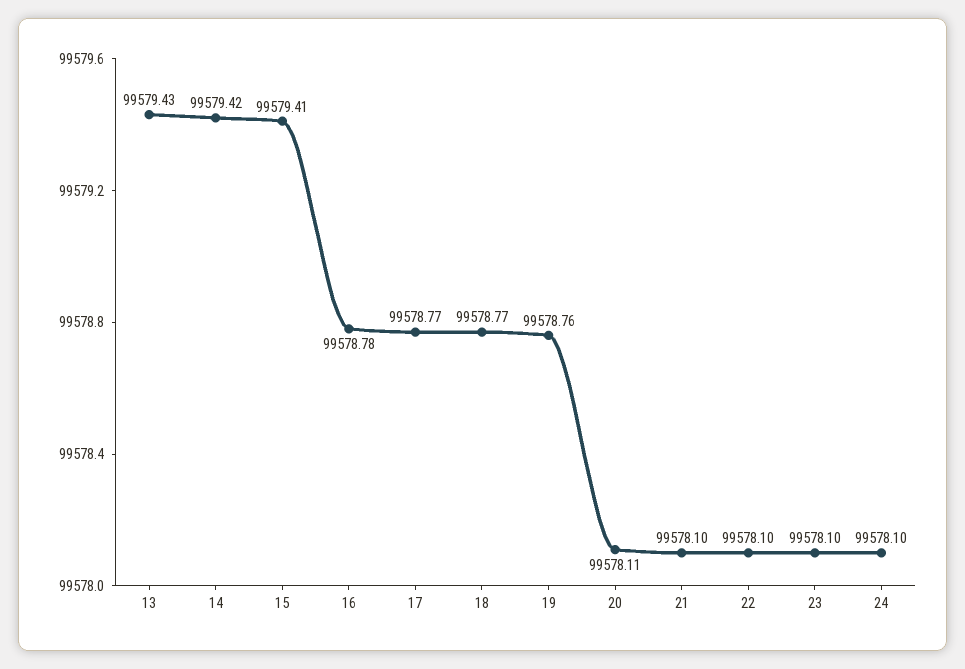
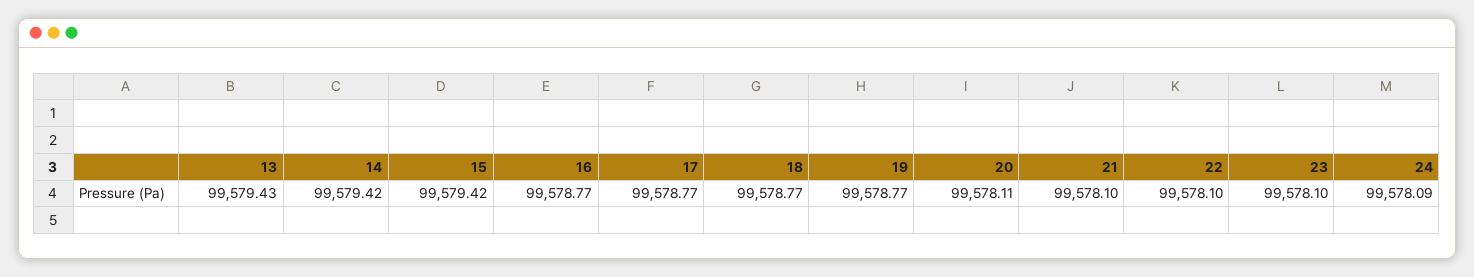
15: 99579.41 -> 99579.42
16: 99578.78 -> 99578.77
19: 99578.76 -> 99578.77
24: 99578.1 -> 99578.09

